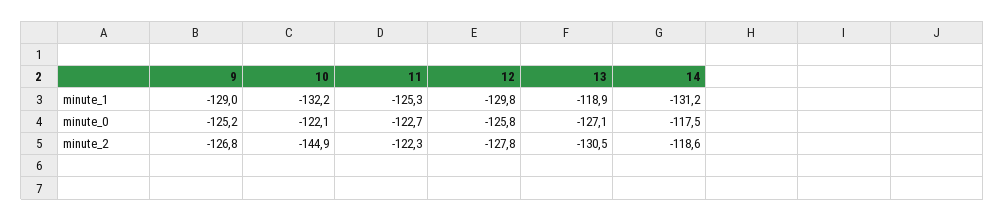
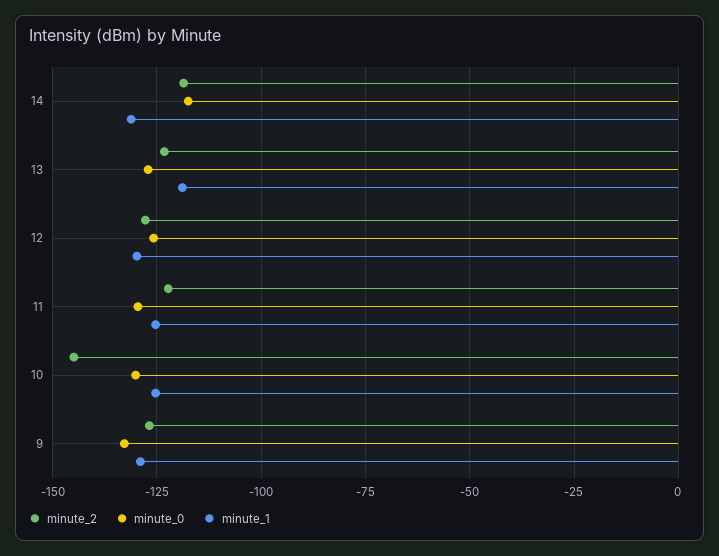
minute_1, 10: -132.2 -> -125
minute_0, 9: -125.2 -> -132.5
minute_0, 10: -122.1 -> -130
minute_0, 11: -122.7 -> -130
minute_2, 13: -130.5 -> -122.5

